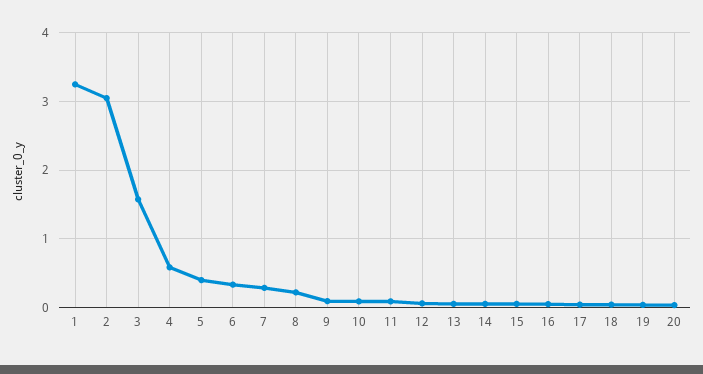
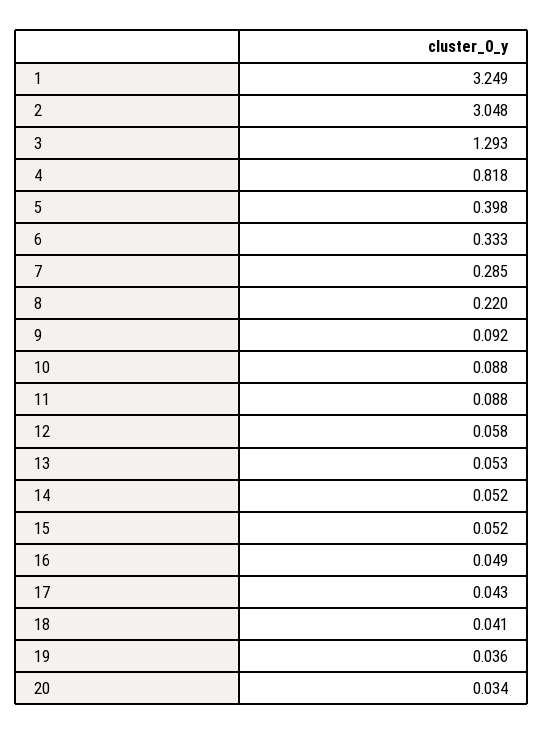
3: 1.6 -> 1.293
4: 0.6 -> 0.818

